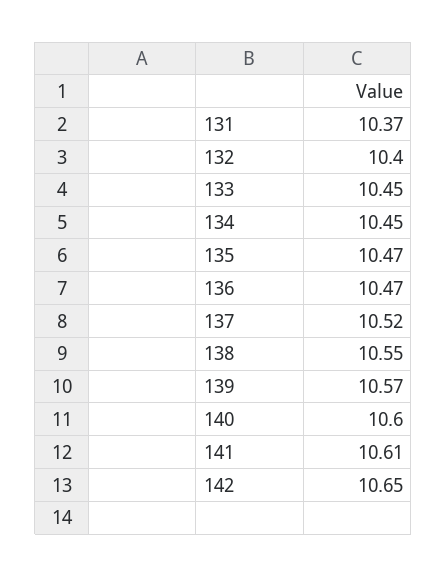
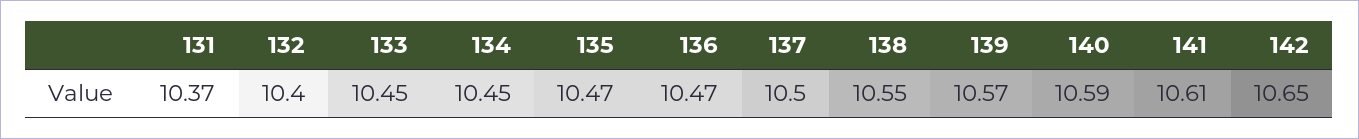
137: 10.52 -> 10.5
140: 10.6 -> 10.59

